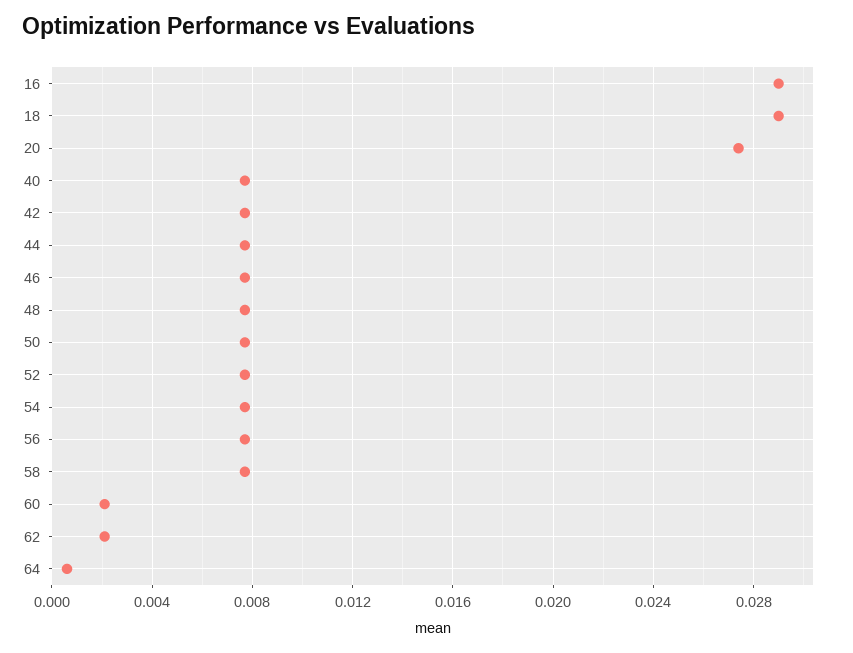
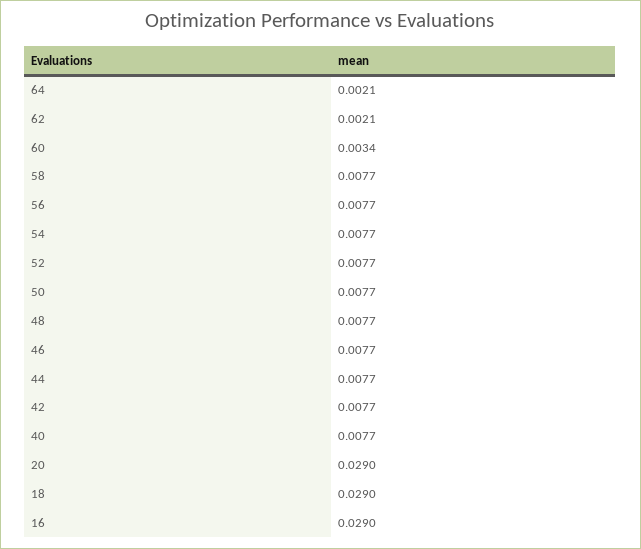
20: 0.0275 -> 0.029
60: 0.002 -> 0.0034
64: 0.0005 -> 0.0021

